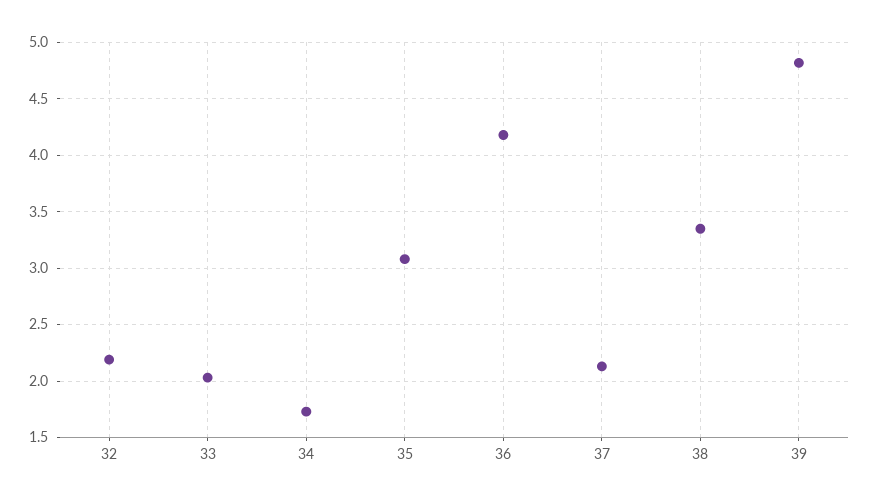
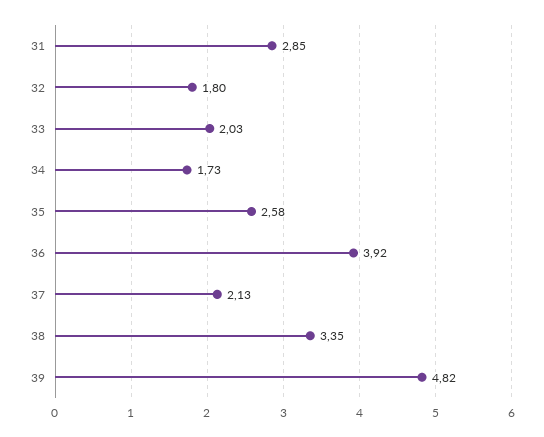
32: 2.2 -> 1.8
35: 3.1 -> 2.58
36: 4.2 -> 3.92
31: none -> 2.85

